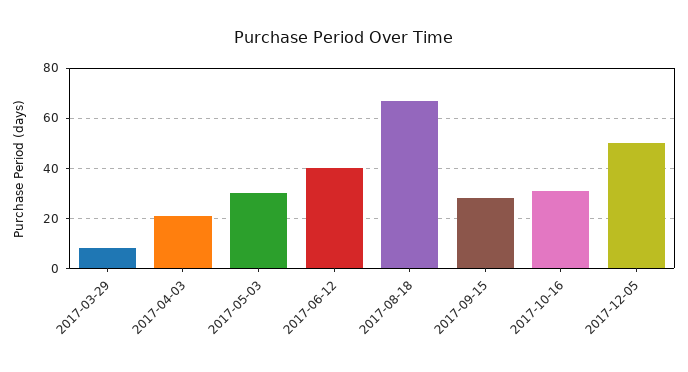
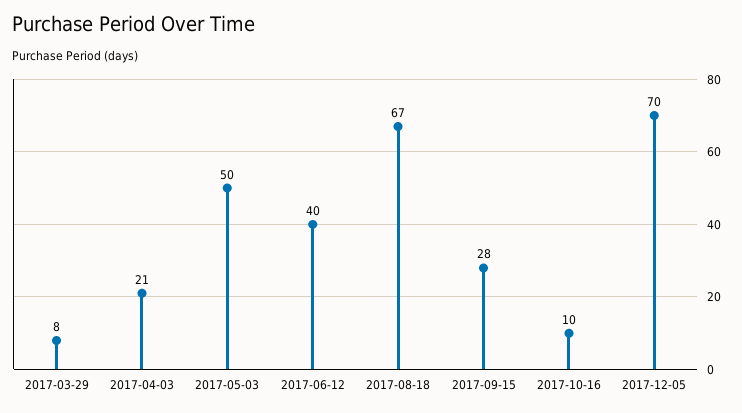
2017-05-03: 30 -> 50
2017-10-16: 30 -> 10
2017-12-05: 50 -> 70

